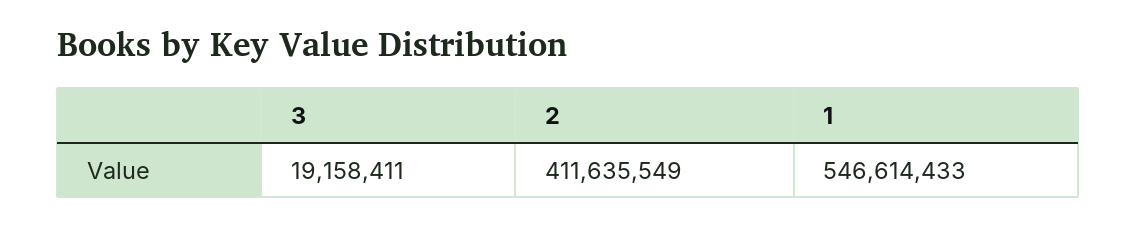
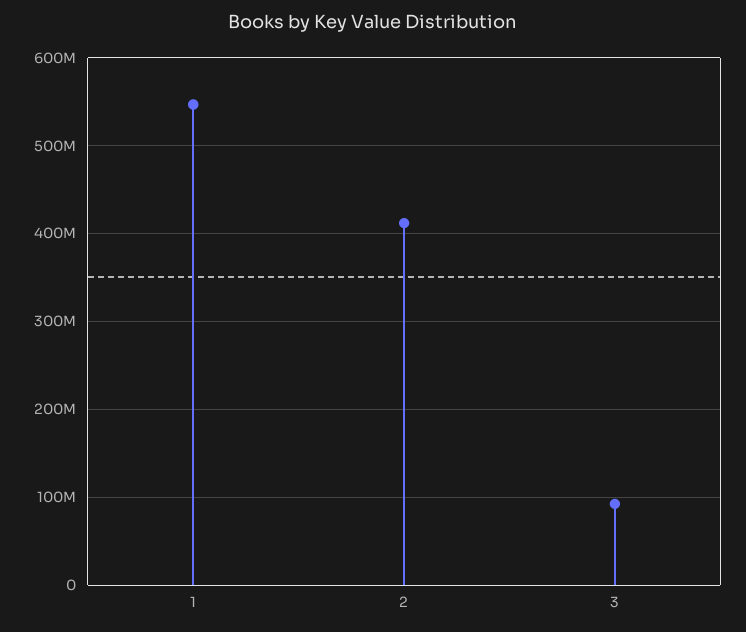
3: 19158411 -> 90000000

